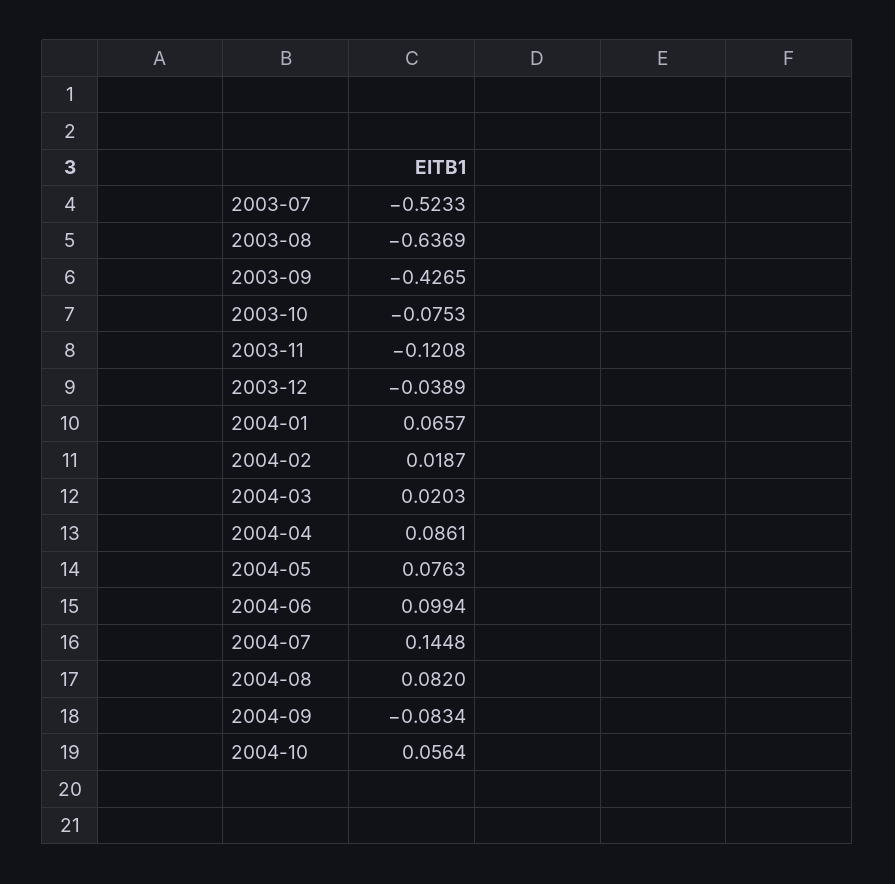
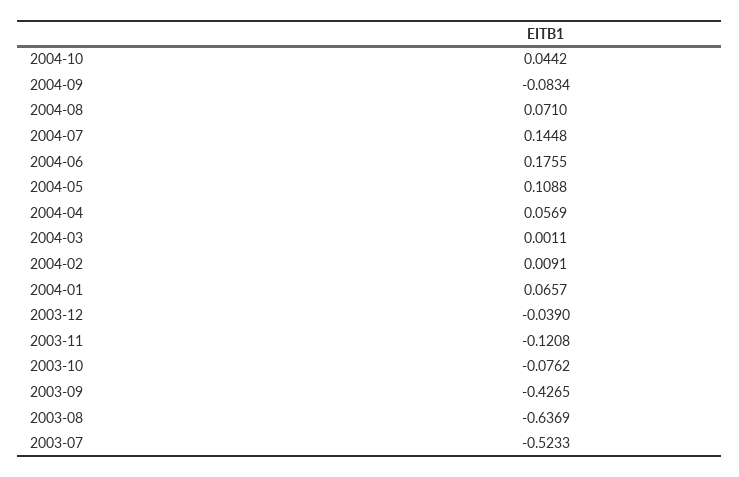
2003-10: -0.0753 -> -0.0762
2003-12: -0.0389 -> -0.039
2004-02: 0.0187 -> 0.0091
2004-03: 0.0203 -> 0.0011
2004-04: 0.0861 -> 0.0569
2004-05: 0.0763 -> 0.1088
2004-06: 0.0994 -> 0.1755
2004-08: 0.082 -> 0.071
2004-10: 0.0564 -> 0.0442

